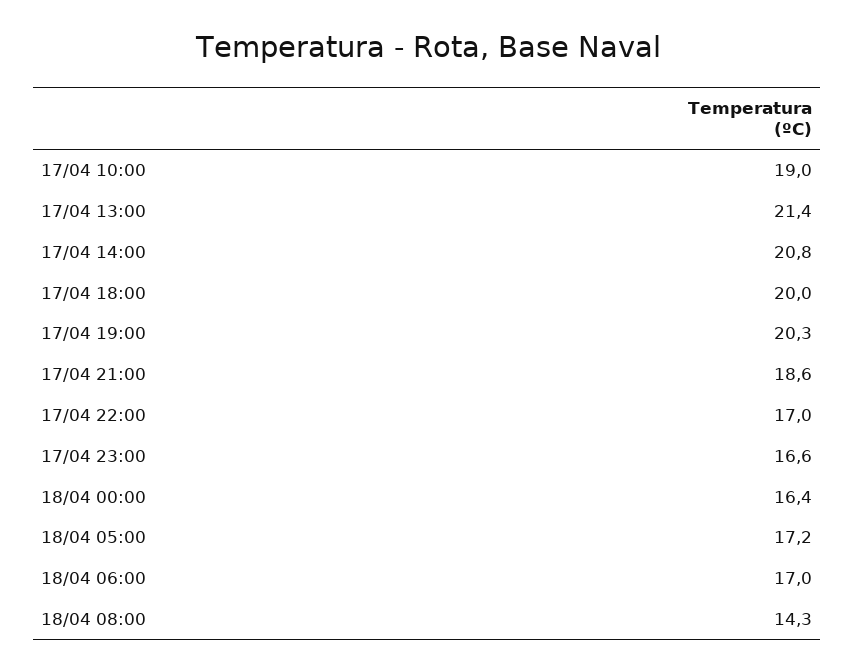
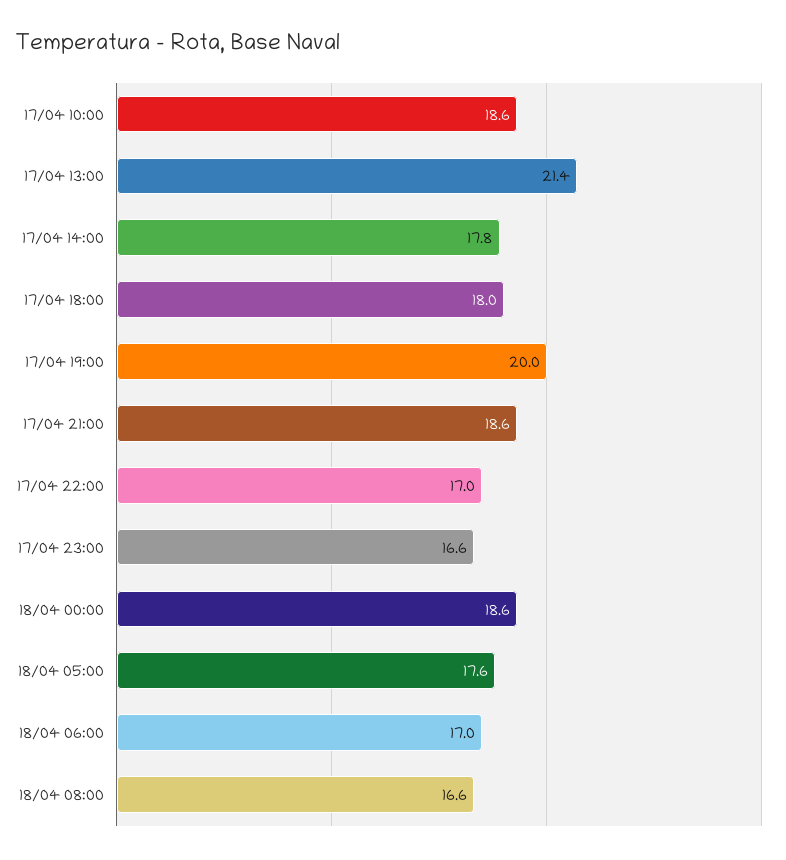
17/04 10:00: 19 -> 18.6
17/04 14:00: 20.8 -> 17.8
17/04 18:00: 20 -> 18
17/04 19:00: 20.3 -> 20
18/04 00:00: 16.4 -> 18.6
18/04 05:00: 17.2 -> 17.6
18/04 08:00: 14.3 -> 16.6

